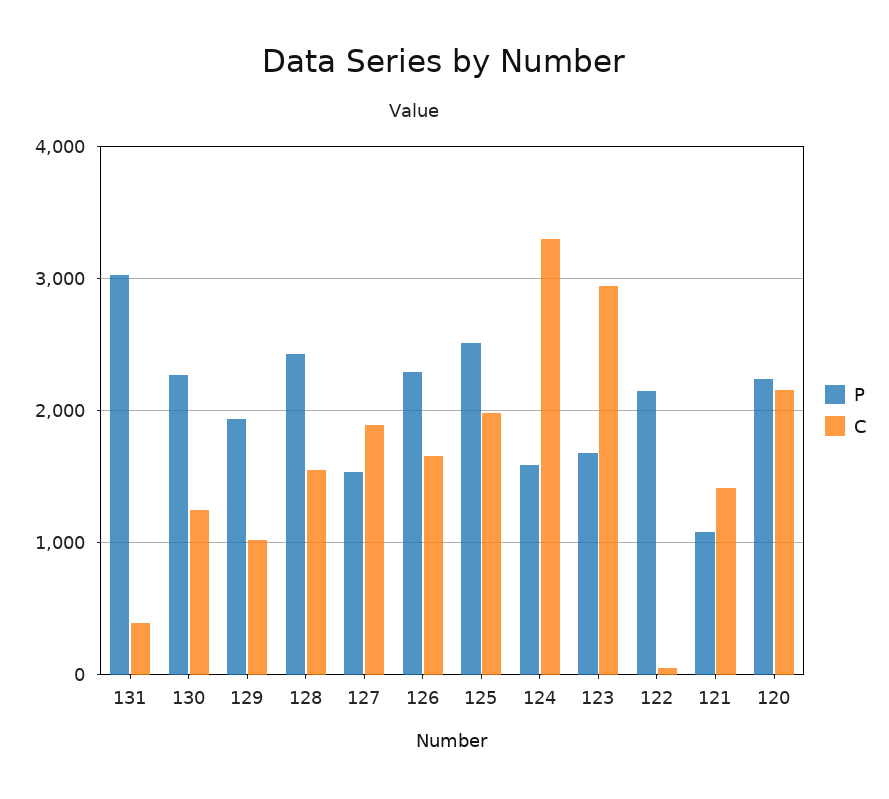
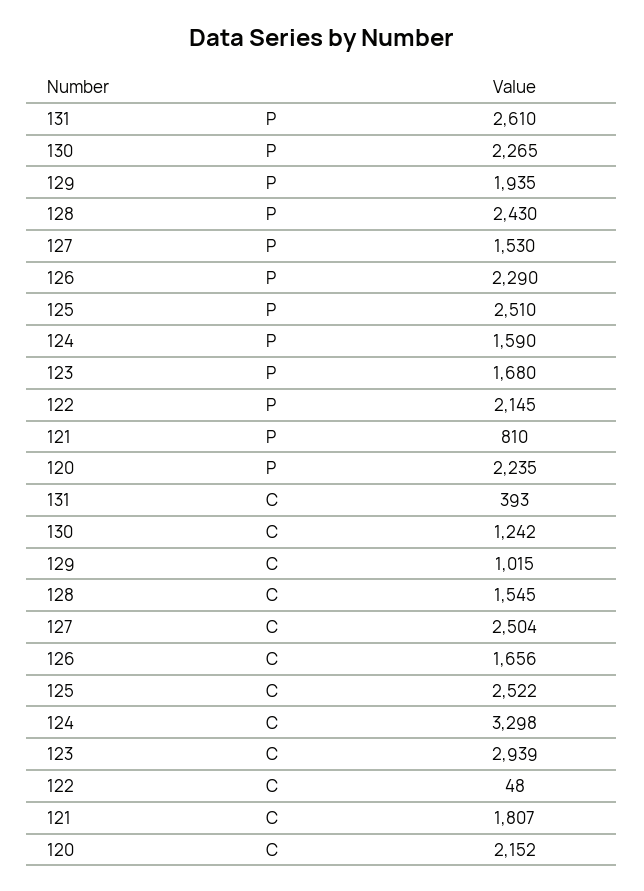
P, 131: 3000 -> 2610
C, 127: 1900 -> 2504
C, 125: 2000 -> 2522
P, 121: 1100 -> 810
C, 121: 1400 -> 1807

